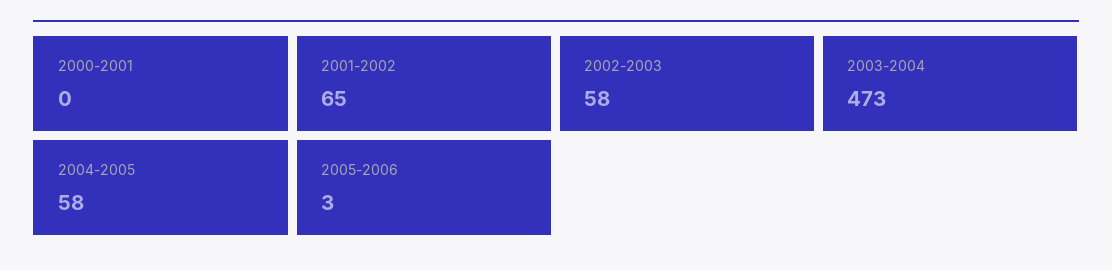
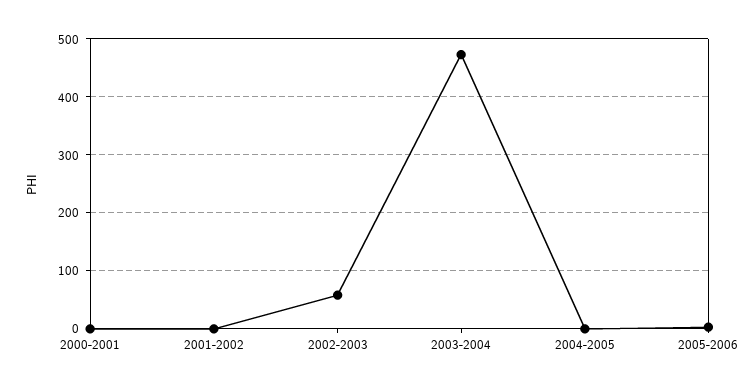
2001-2002: 65 -> 0
2004-2005: 58 -> 0

